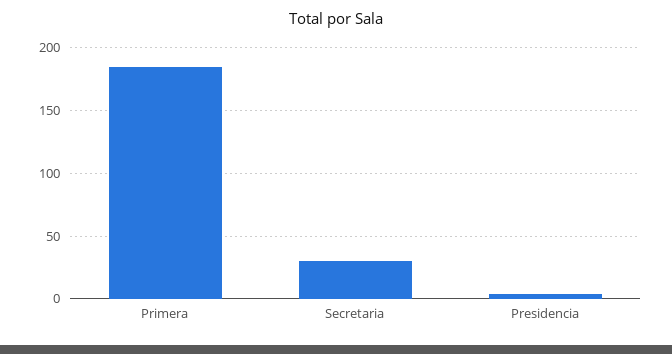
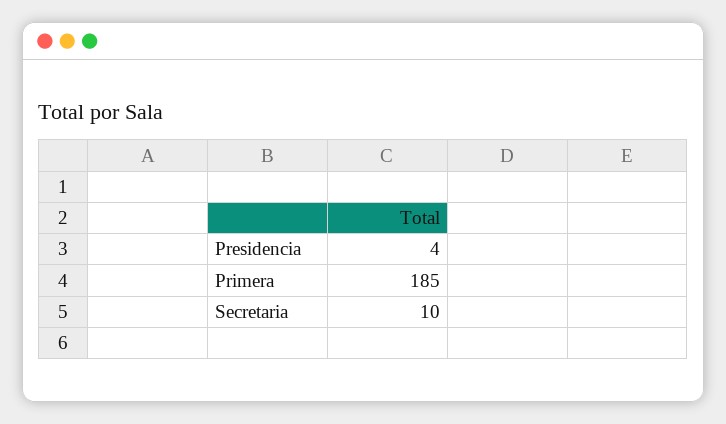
Secretaria: 30 -> 10

